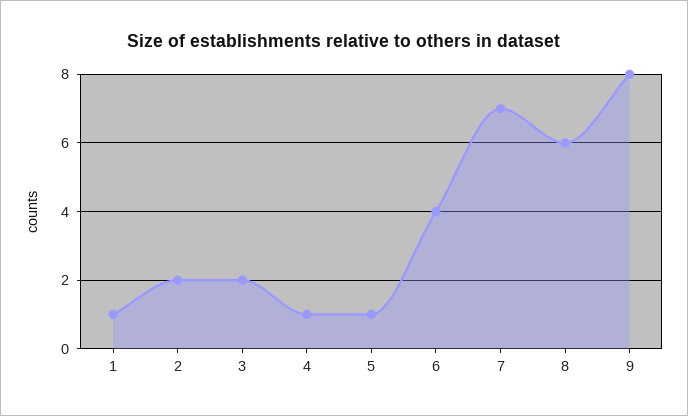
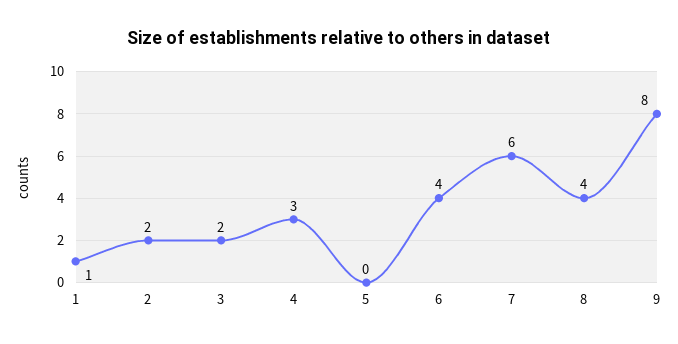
4: 1 -> 3
5: 1 -> 0
7: 7 -> 6
8: 6 -> 4

